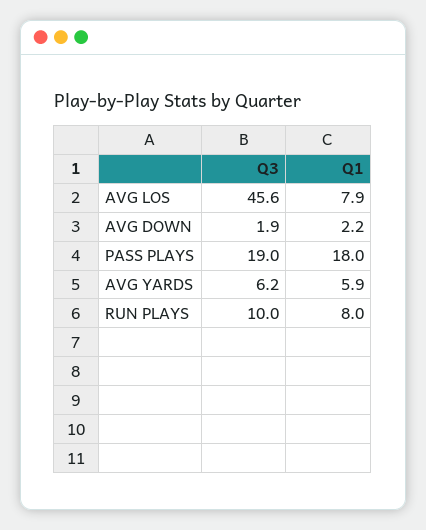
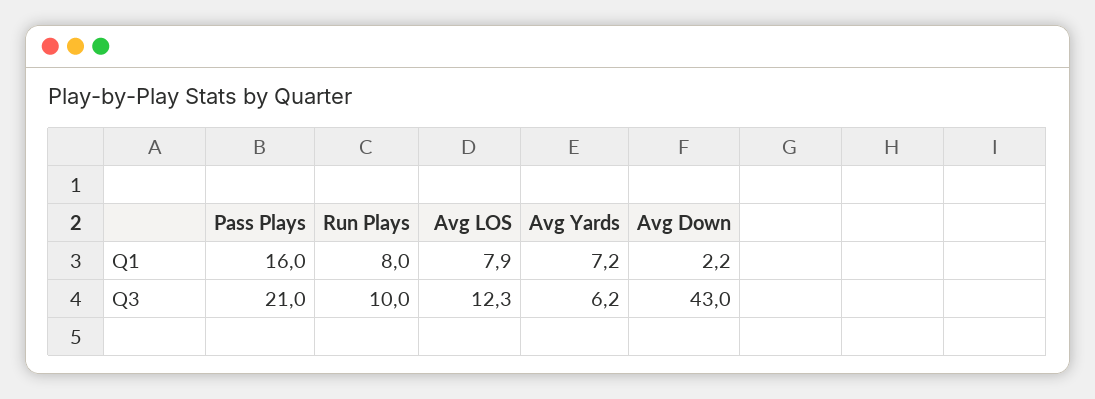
Q3, AVG LOS: 45.6 -> 12.3
Q3, AVG DOWN: 1.9 -> 43
Q3, PASS PLAYS: 19 -> 21
Q1, PASS PLAYS: 18 -> 16
Q1, AVG YARDS: 5.9 -> 7.2

